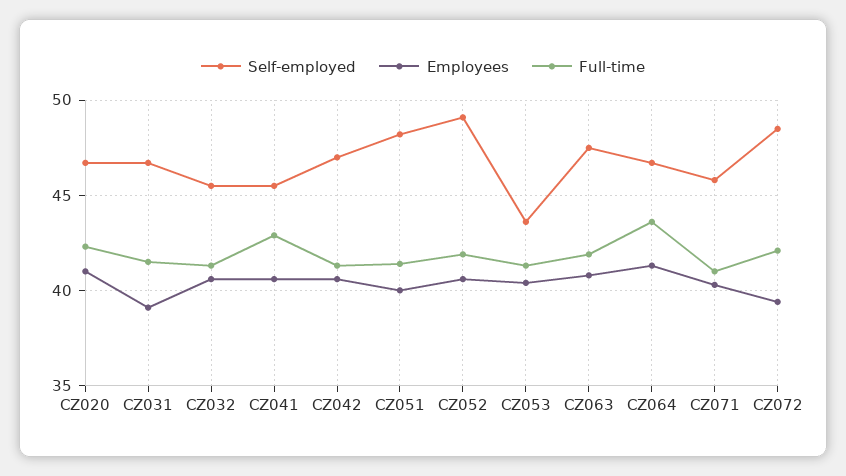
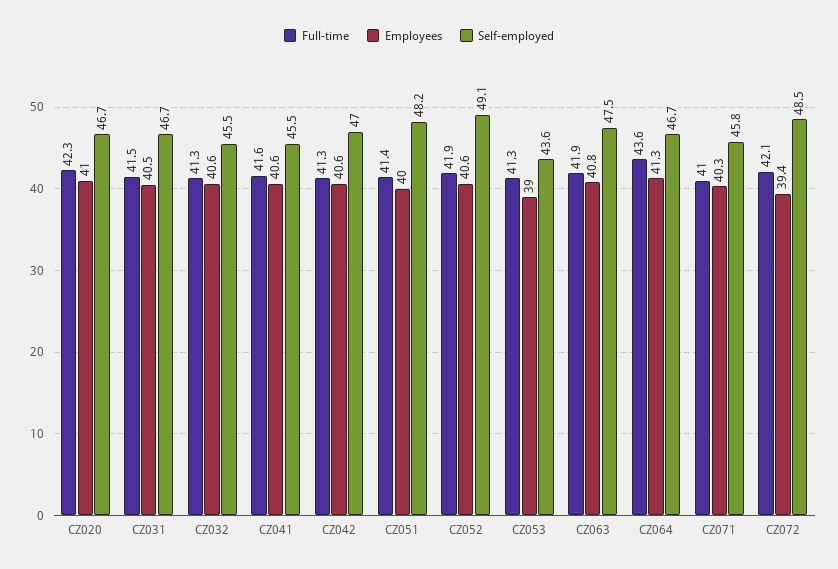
Employees, CZ031: 39 -> 40.5
Full-time, CZ041: 43 -> 41.6
Employees, CZ053: 40.5 -> 39

